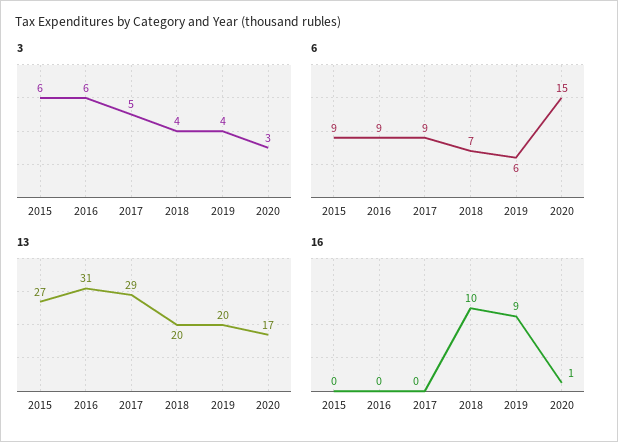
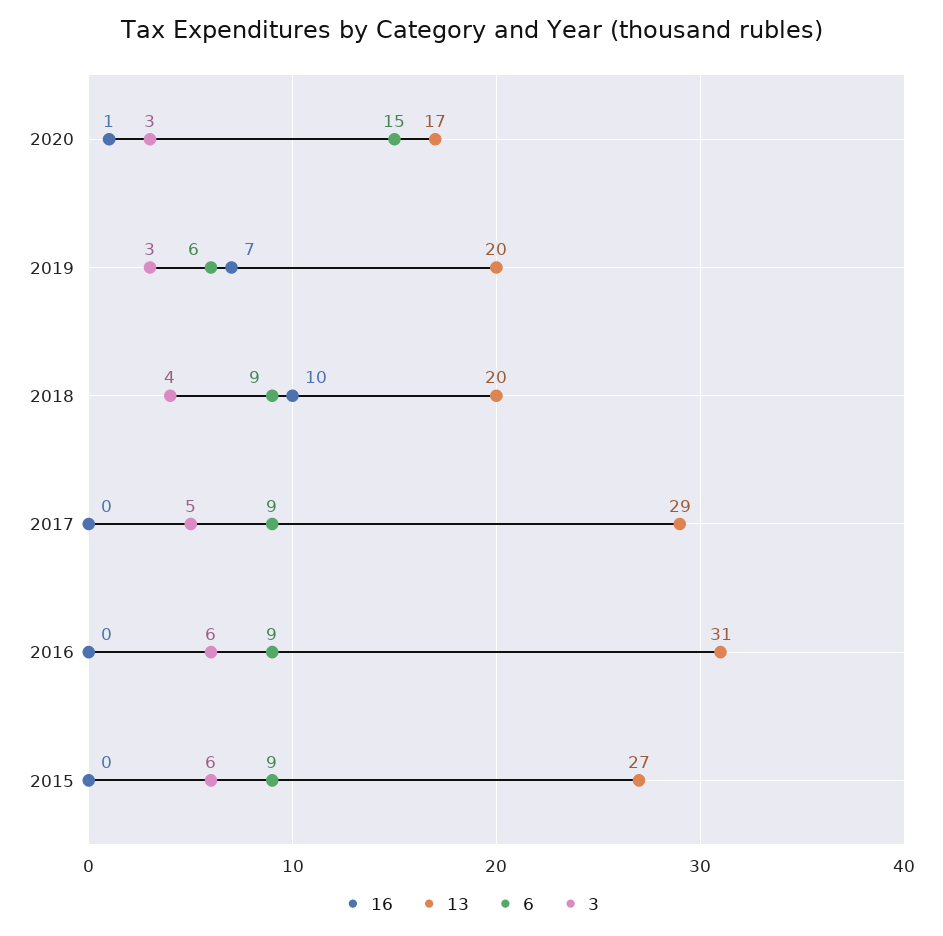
3, 2019: 4 -> 3
6, 2018: 7 -> 9
16, 2019: 9 -> 7

